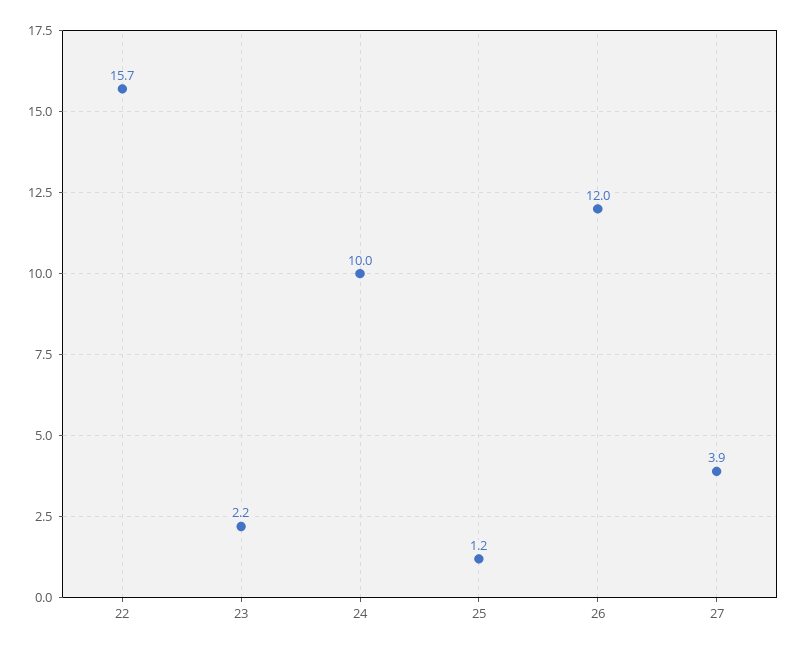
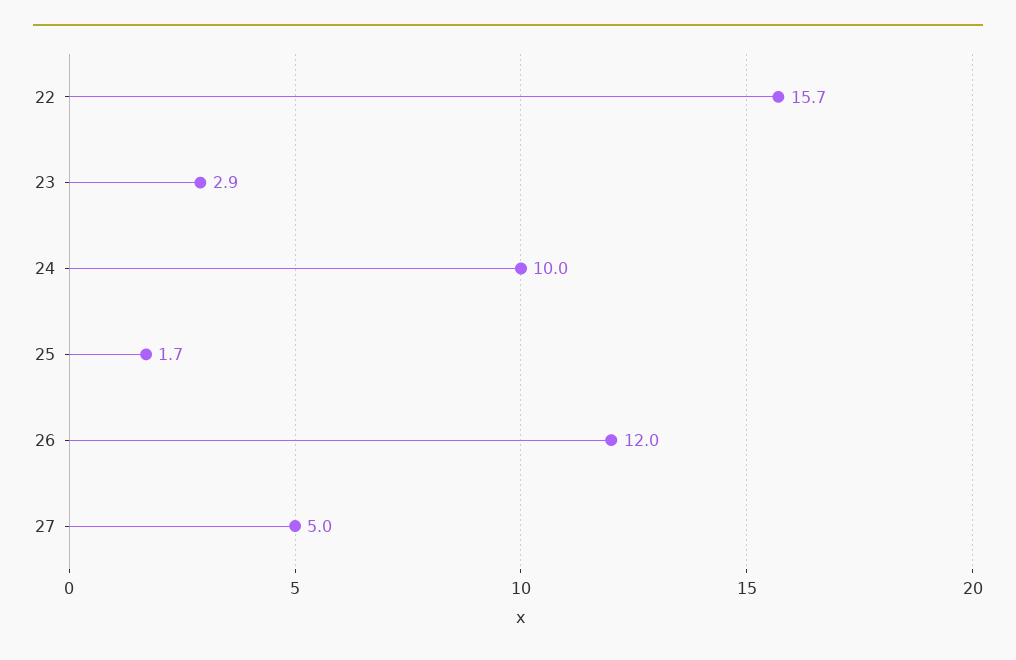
23: 2.2 -> 2.9
25: 1.2 -> 1.7
27: 3.9 -> 5

